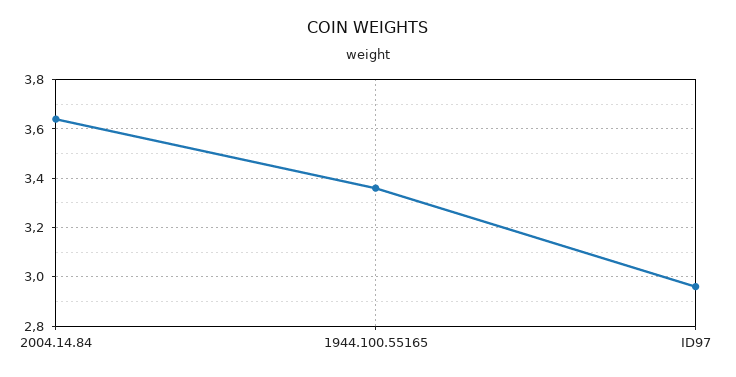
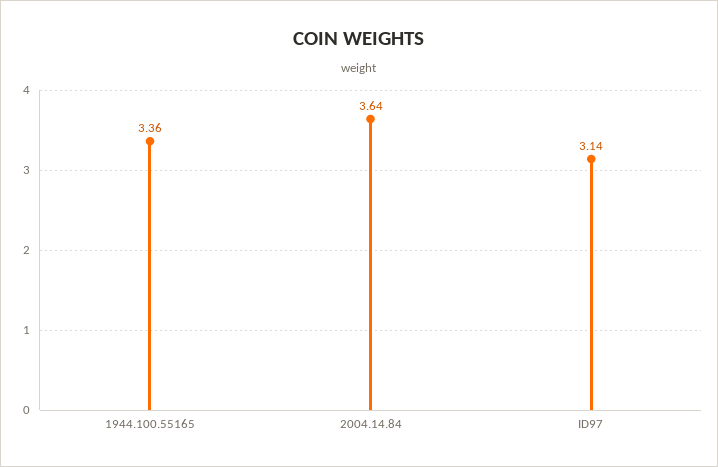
ID97: 2.95 -> 3.14

